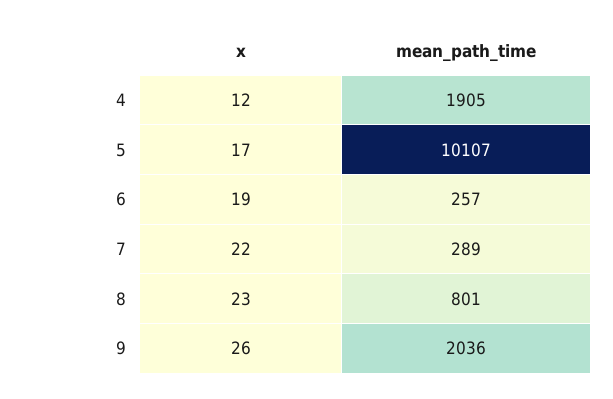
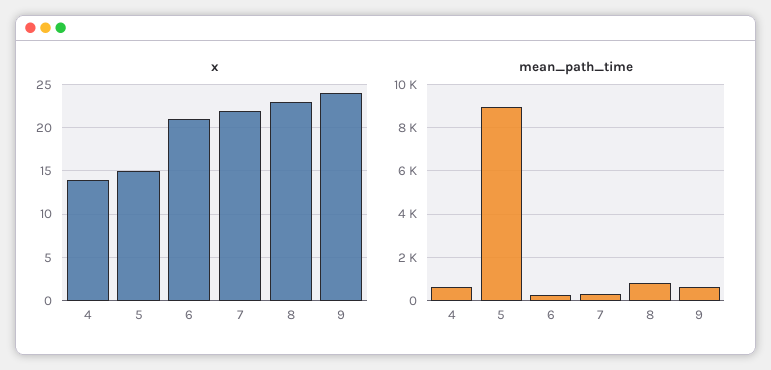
x, 4: 12 -> 14
mean_path_time, 4: 1905 -> 500
x, 5: 17 -> 15
mean_path_time, 5: 10107 -> 9000
x, 6: 19 -> 21
x, 9: 26 -> 24
mean_path_time, 9: 2036 -> 500

